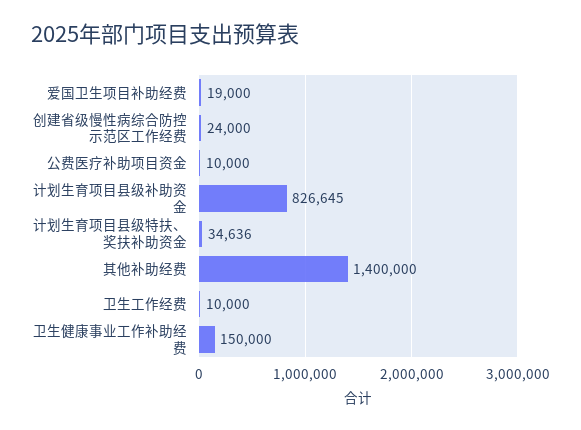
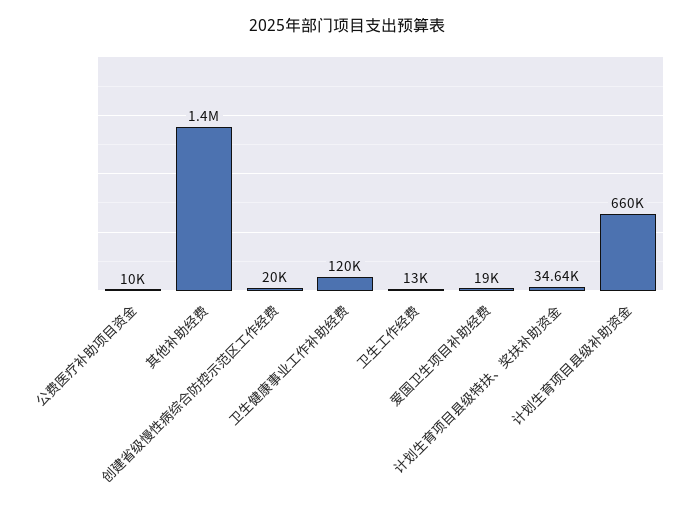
创建省级慢性病综合防控示范区工作经费: 24000 -> 20000
计划生育项目县级补助资金: 826645 -> 660000
卫生工作经费: 10000 -> 13000
卫生健康事业工作补助经费: 150000 -> 120000

